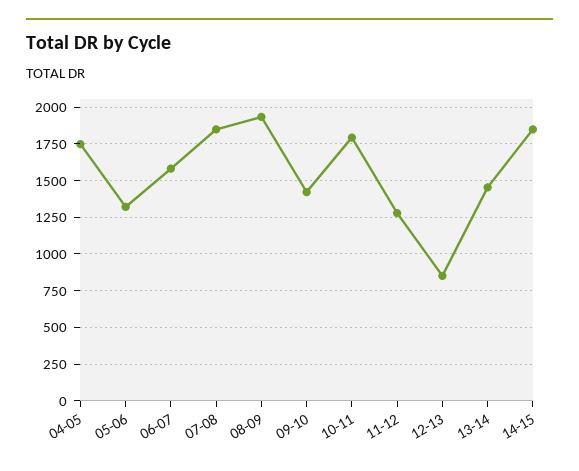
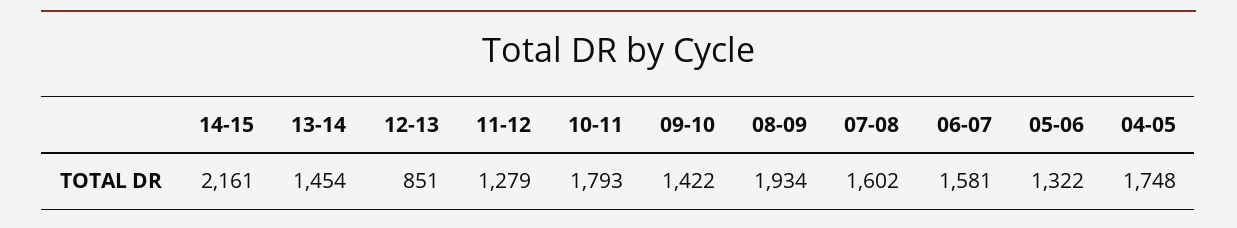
07-08: 1850 -> 1602
14-15: 1850 -> 2161

